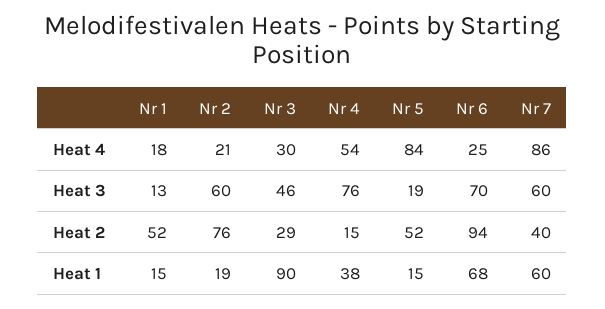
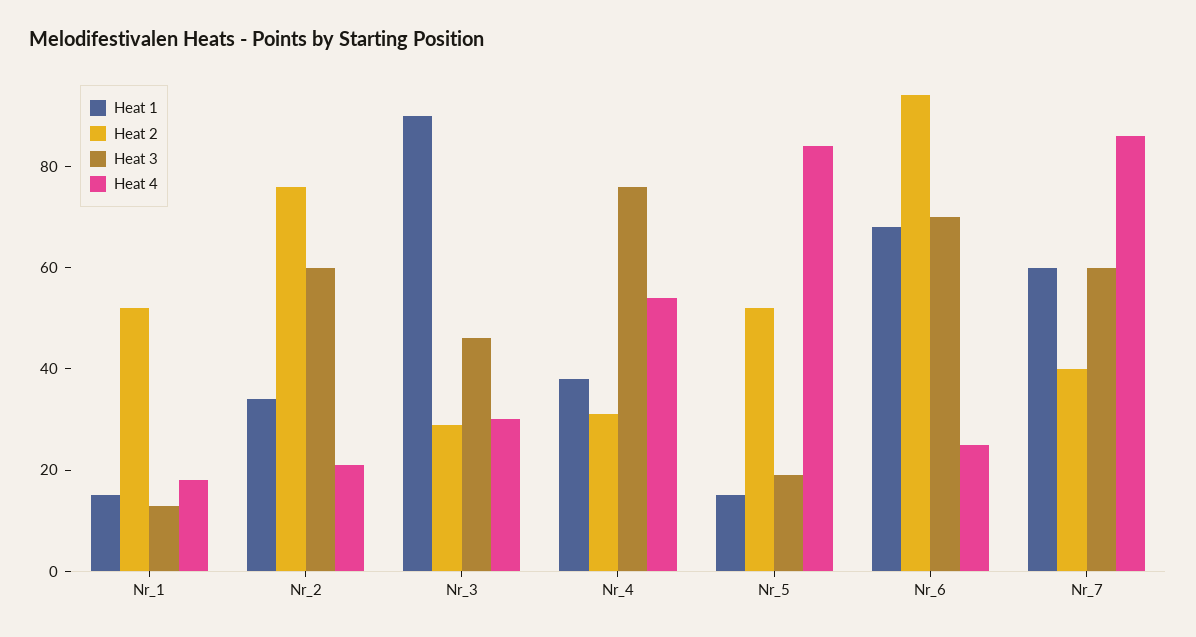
Heat 2, Nr 4: 15 -> 30
Heat 1, Nr 2: 19 -> 35

